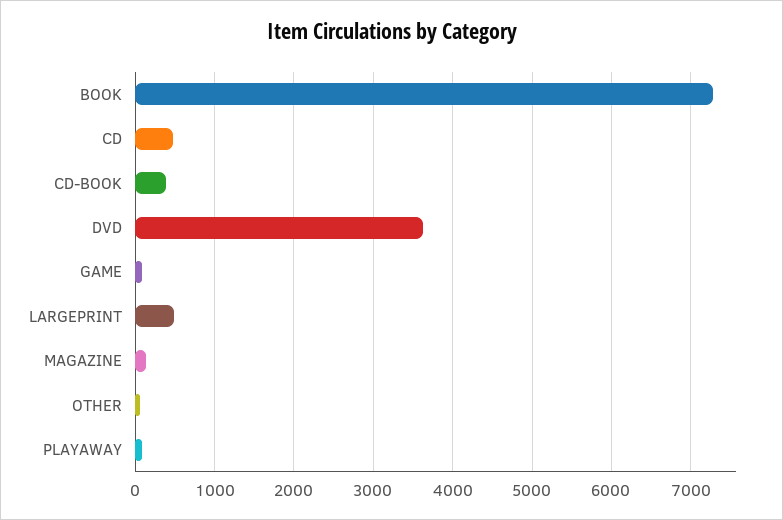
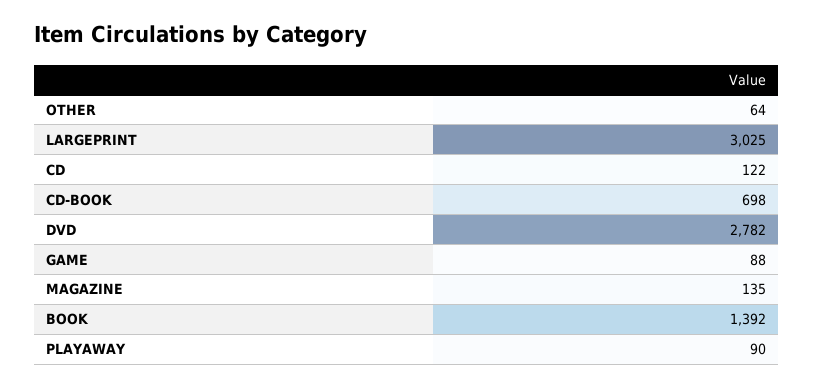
BOOK: 7300 -> 1392
CD: 500 -> 122
CD-BOOK: 400 -> 698
DVD: 3600 -> 2782
LARGEPRINT: 500 -> 3025

